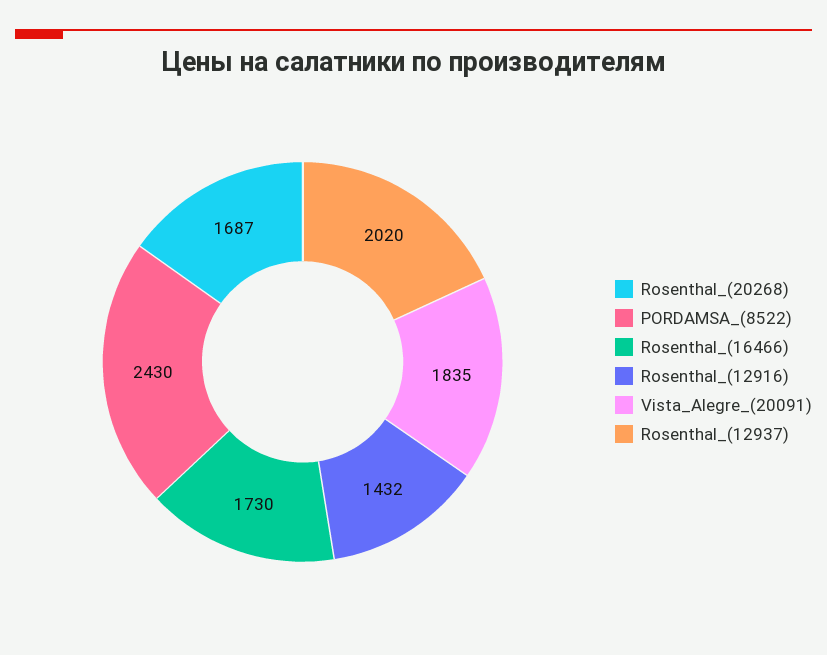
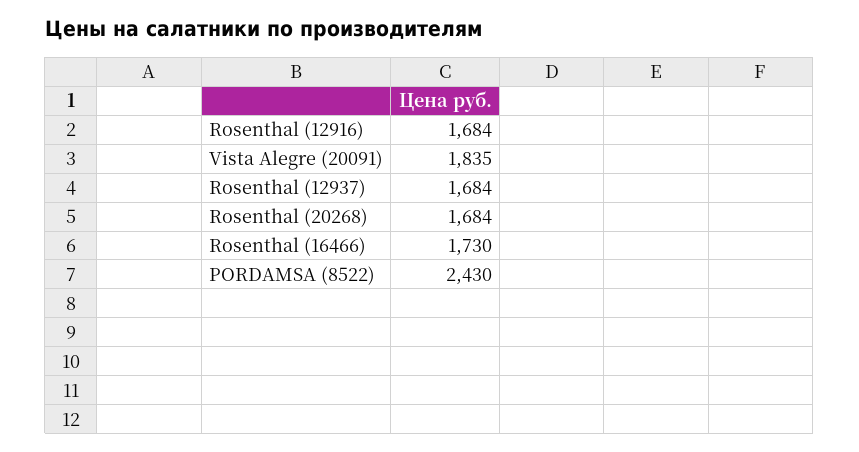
Rosenthal_(20268): 1687 -> 1684
Rosenthal_(12916): 1432 -> 1684
Rosenthal_(12937): 2020 -> 1684

